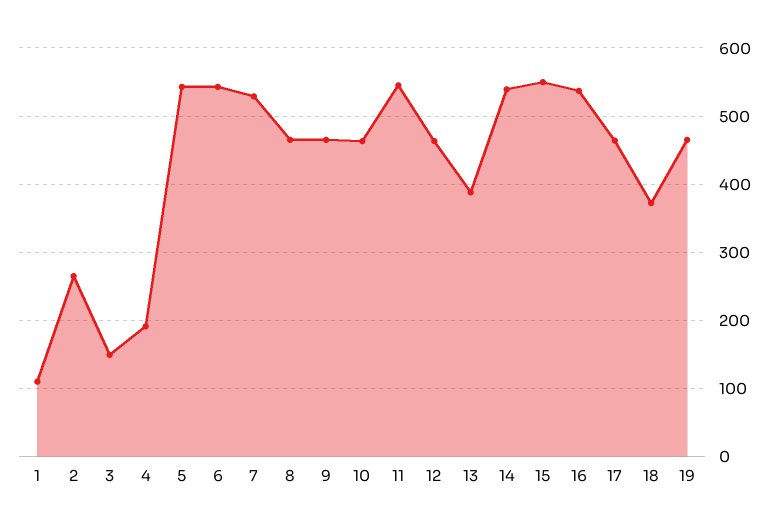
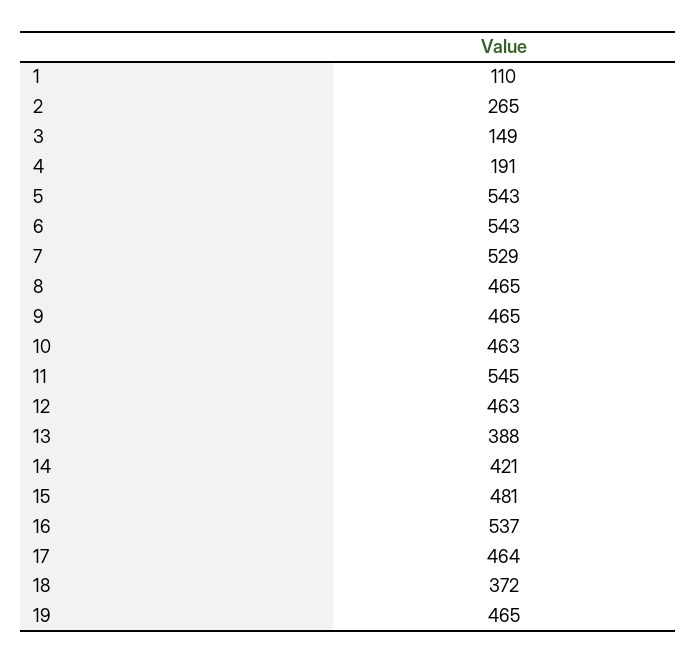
14: 540 -> 421
15: 550 -> 481

